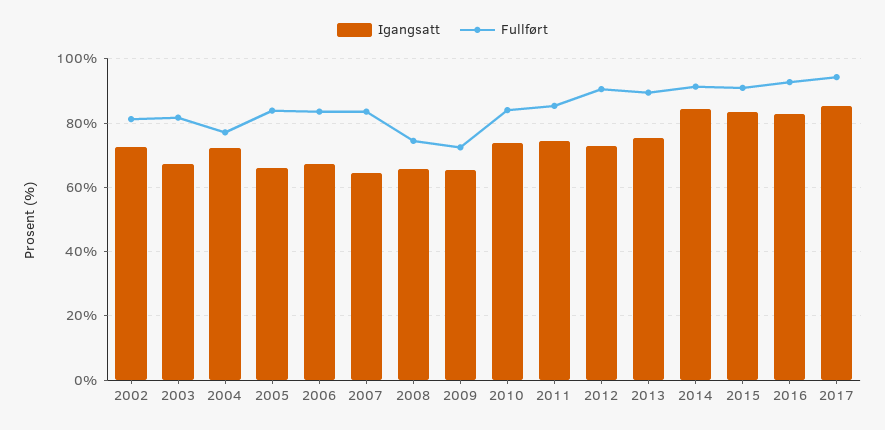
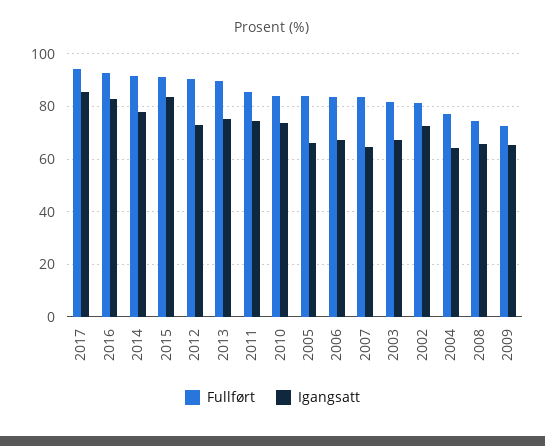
Igangsatt, 2004: 72 -> 65
Igangsatt, 2014: 84 -> 77.5

